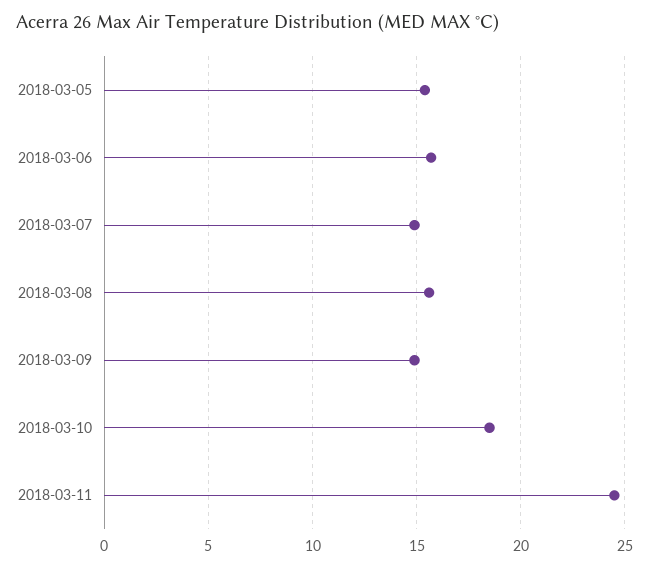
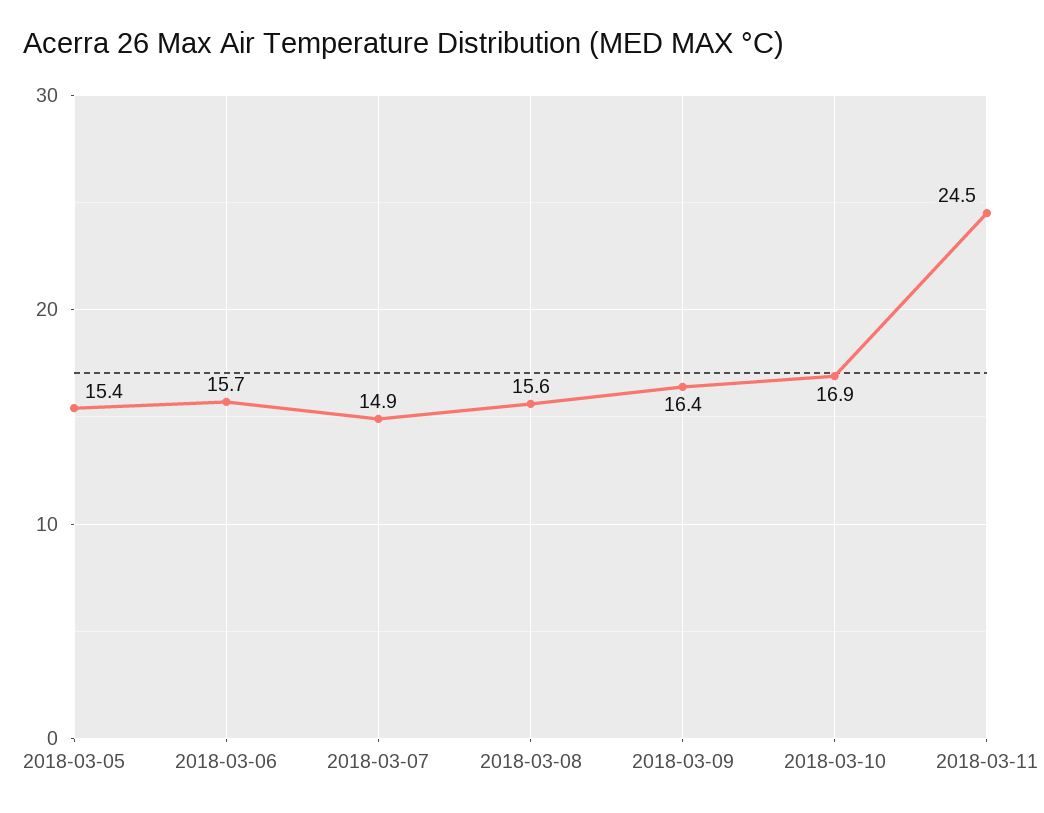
2018-03-09: 15 -> 16.4
2018-03-10: 18.5 -> 16.9

